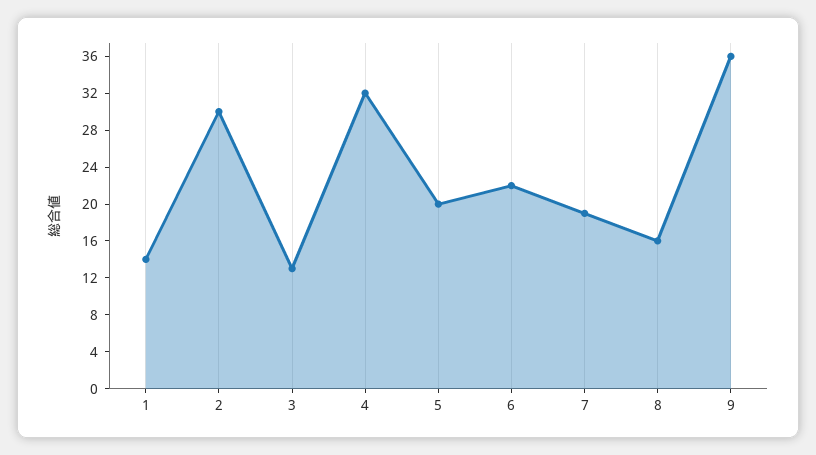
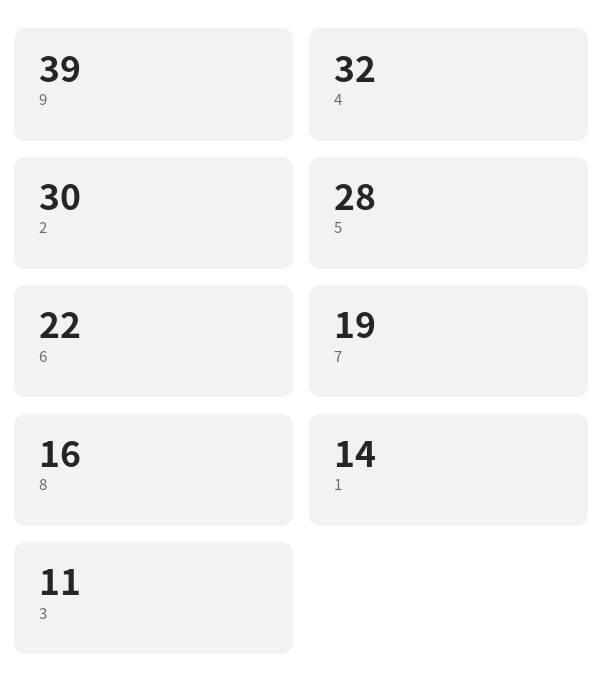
3: 13 -> 11
5: 20 -> 28
9: 36 -> 39

